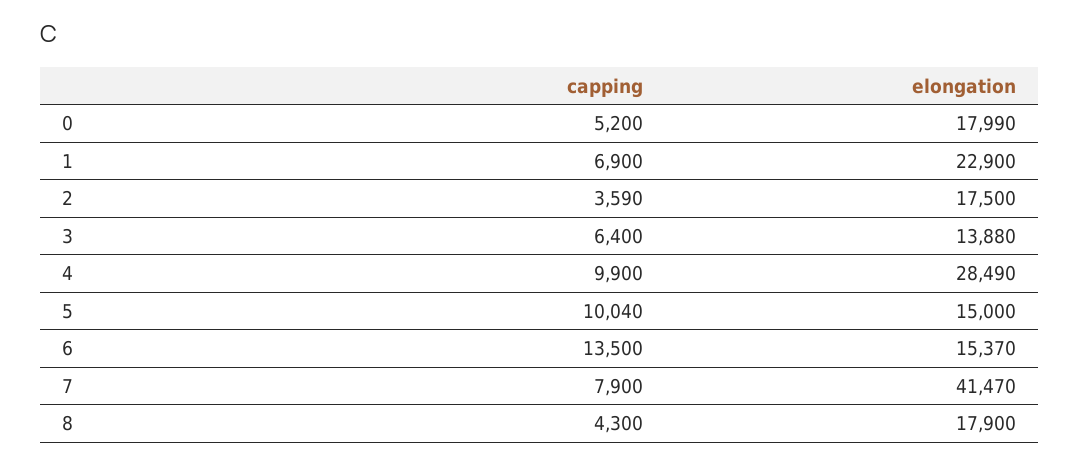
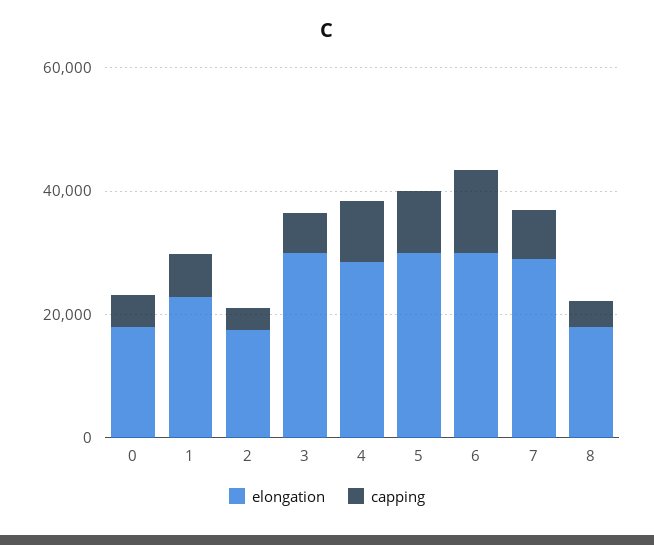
elongation, 3: 13880 -> 30000
elongation, 5: 15000 -> 30000
elongation, 6: 15370 -> 30000
elongation, 7: 41470 -> 30000

